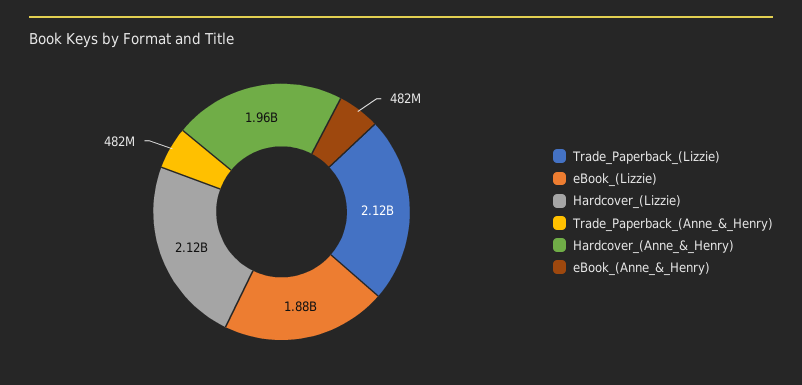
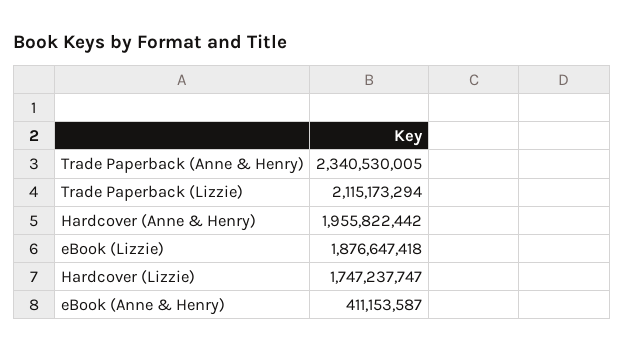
Hardcover_(Lizzie): 2120000000 -> 1747237747
Trade_Paperback_(Anne_&_Henry): 482000000 -> 2340530005
eBook_(Anne_&_Henry): 482000000 -> 411153587

